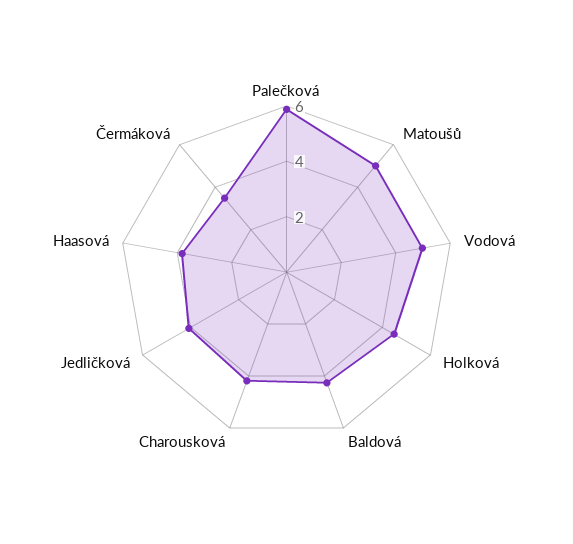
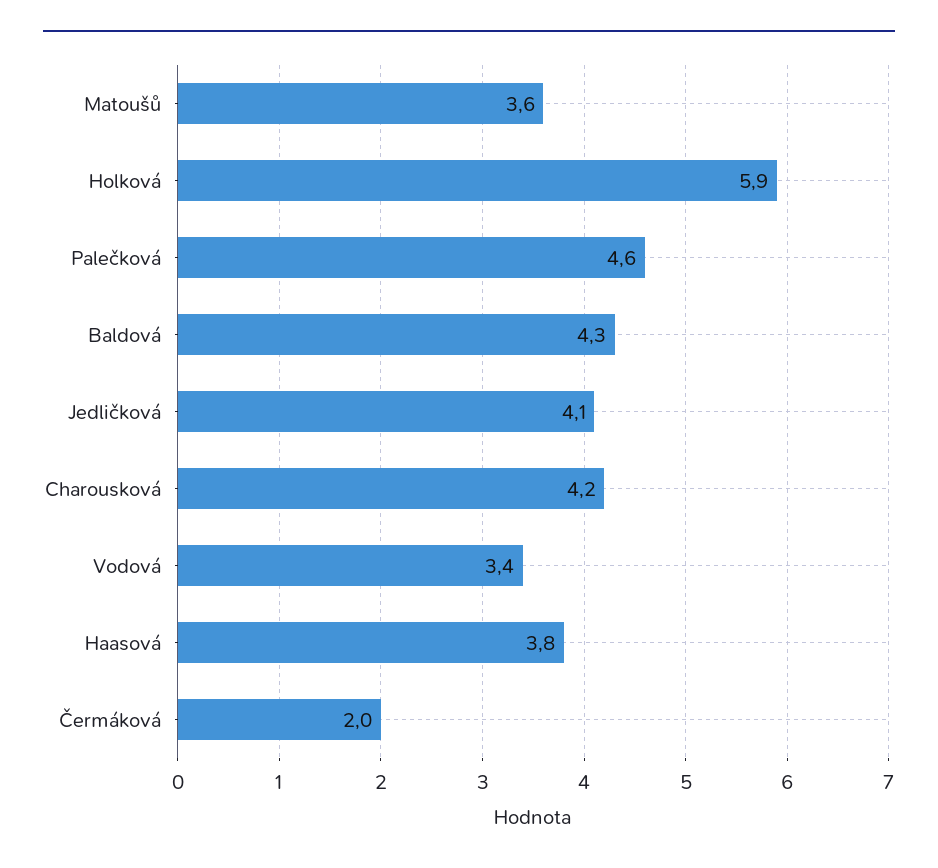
Palečková: 6 -> 4.6
Matoušů: 5 -> 3.6
Vodová: 5 -> 3.4
Holková: 4.5 -> 5.9
Čermáková: 3.5 -> 2

